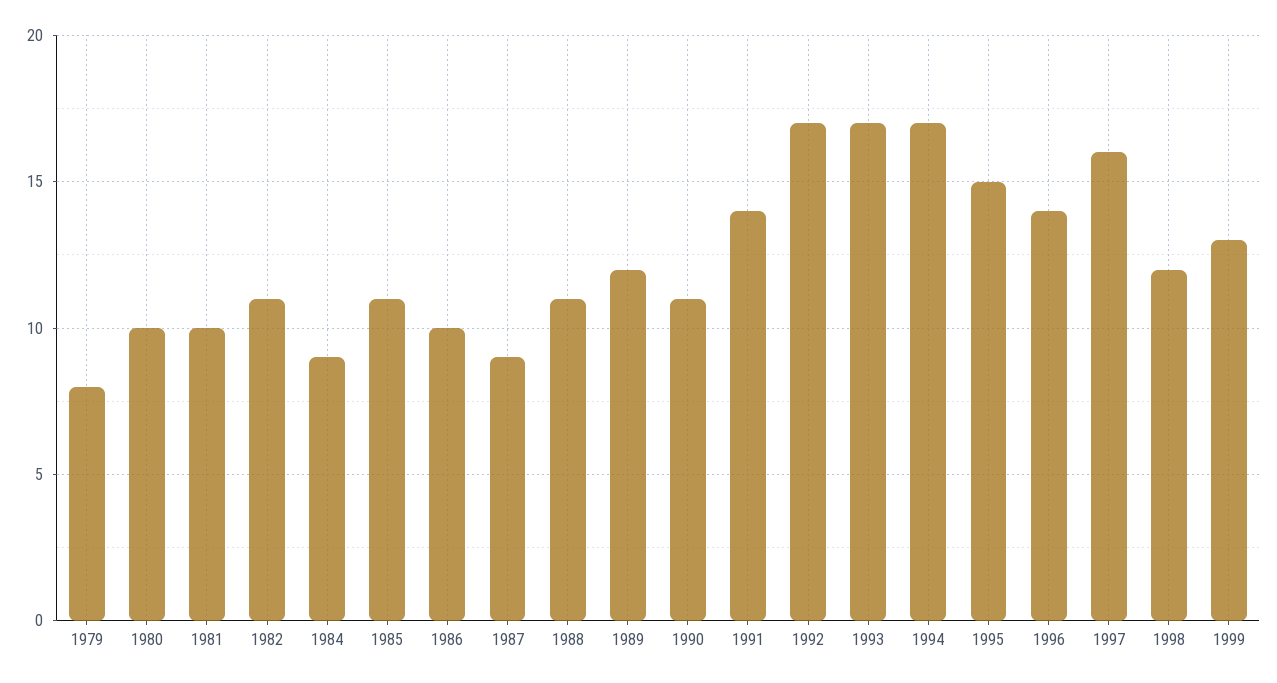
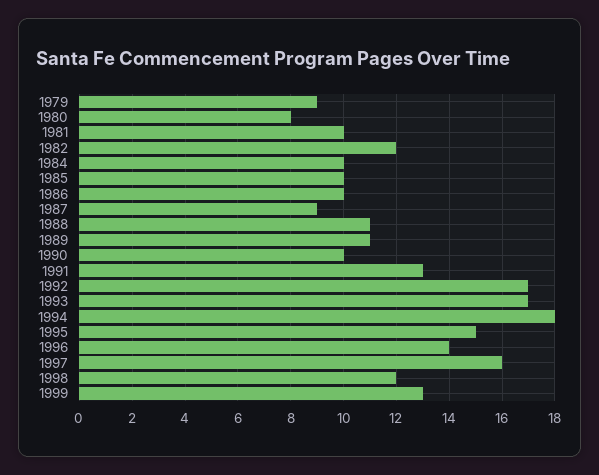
1979: 8 -> 9
1980: 10 -> 8
1982: 11 -> 12
1984: 9 -> 10
1985: 11 -> 10
1989: 12 -> 11
1990: 11 -> 10
1991: 14 -> 13
1994: 17 -> 18

